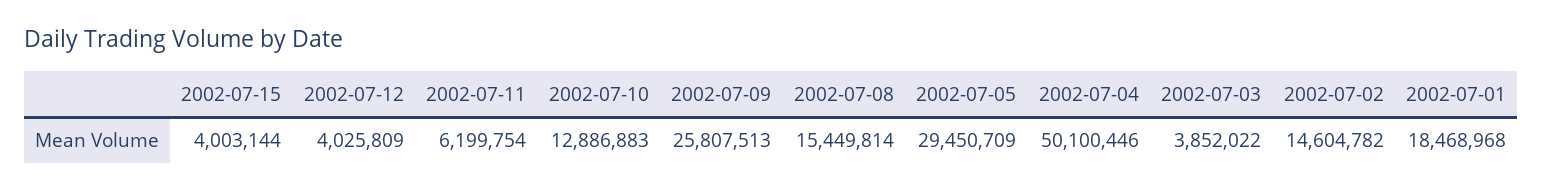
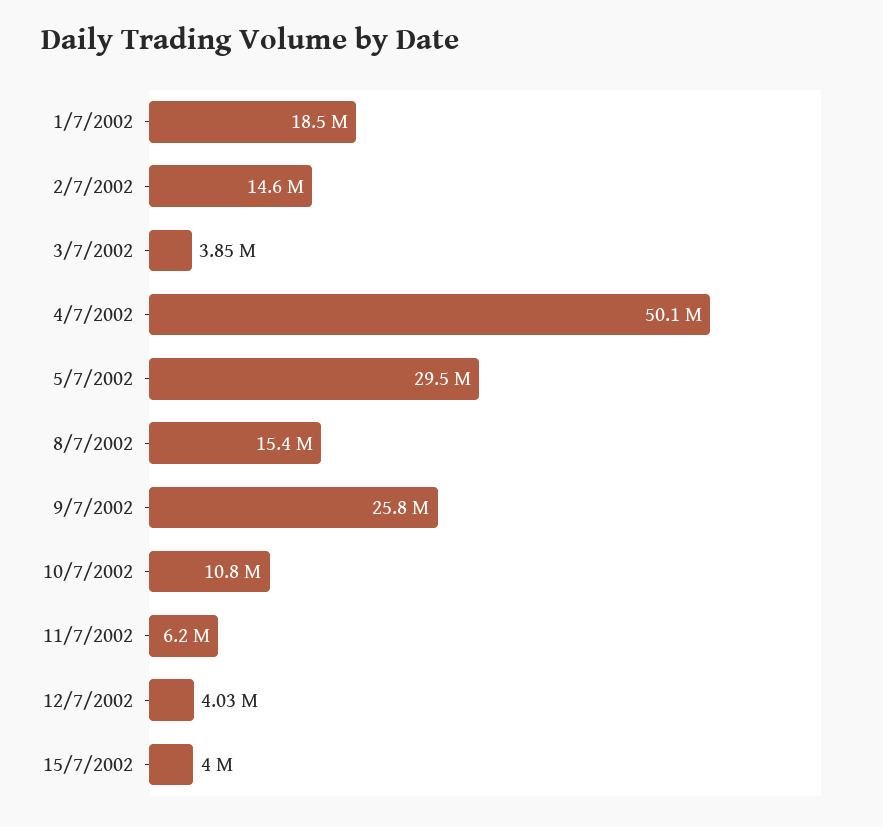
2002-07-10: 12886883 -> 10800000

